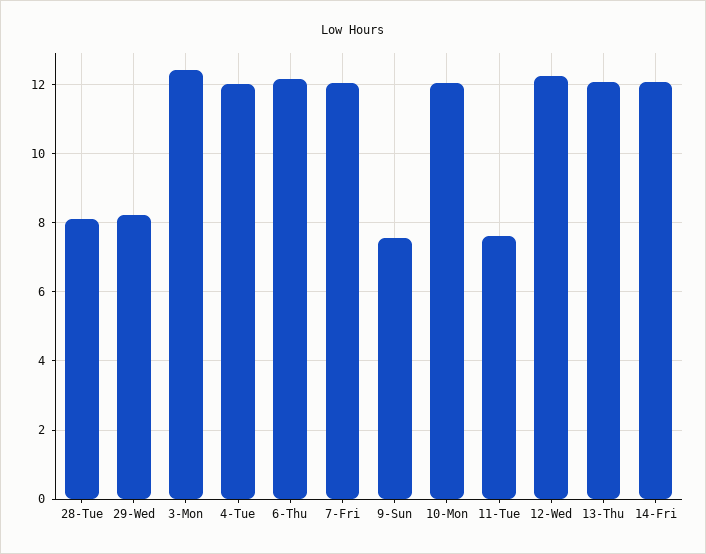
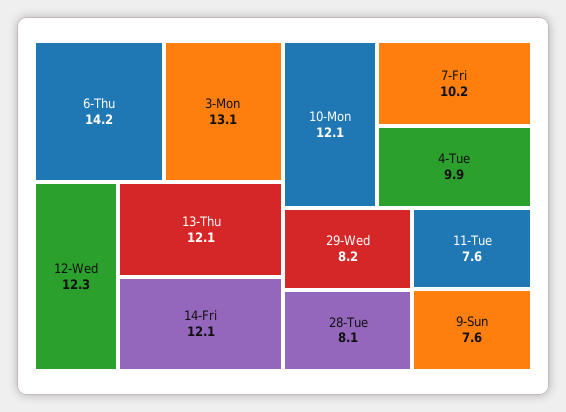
3-Mon: 12.4 -> 13.1
4-Tue: 12 -> 9.9
6-Thu: 12.2 -> 14.2
7-Fri: 12 -> 10.2

